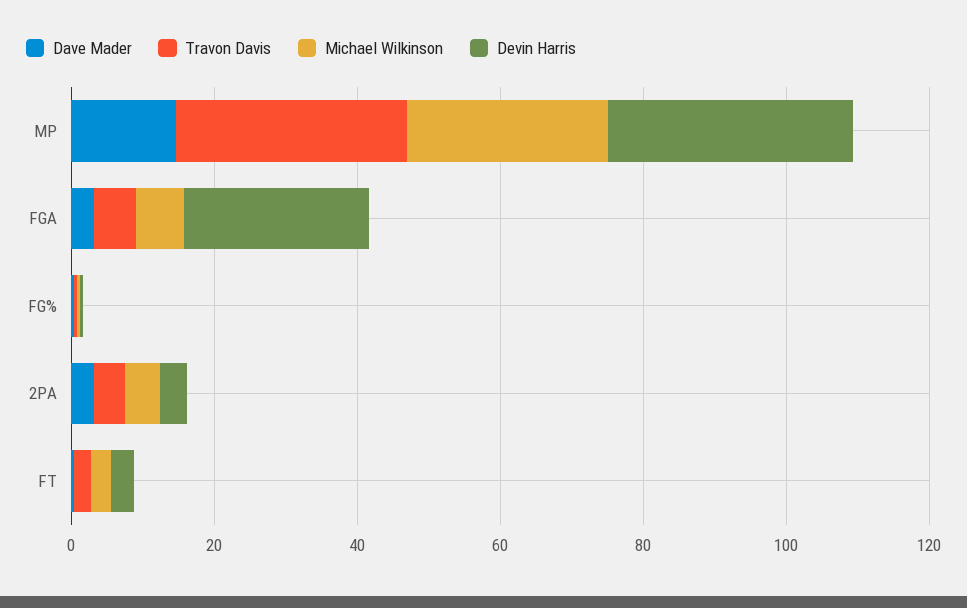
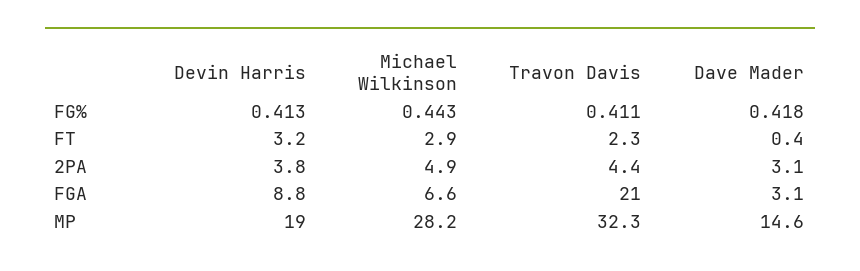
Devin Harris, MP: 35 -> 19
Travon Davis, FGA: 5 -> 21
Devin Harris, FGA: 25 -> 8.8

